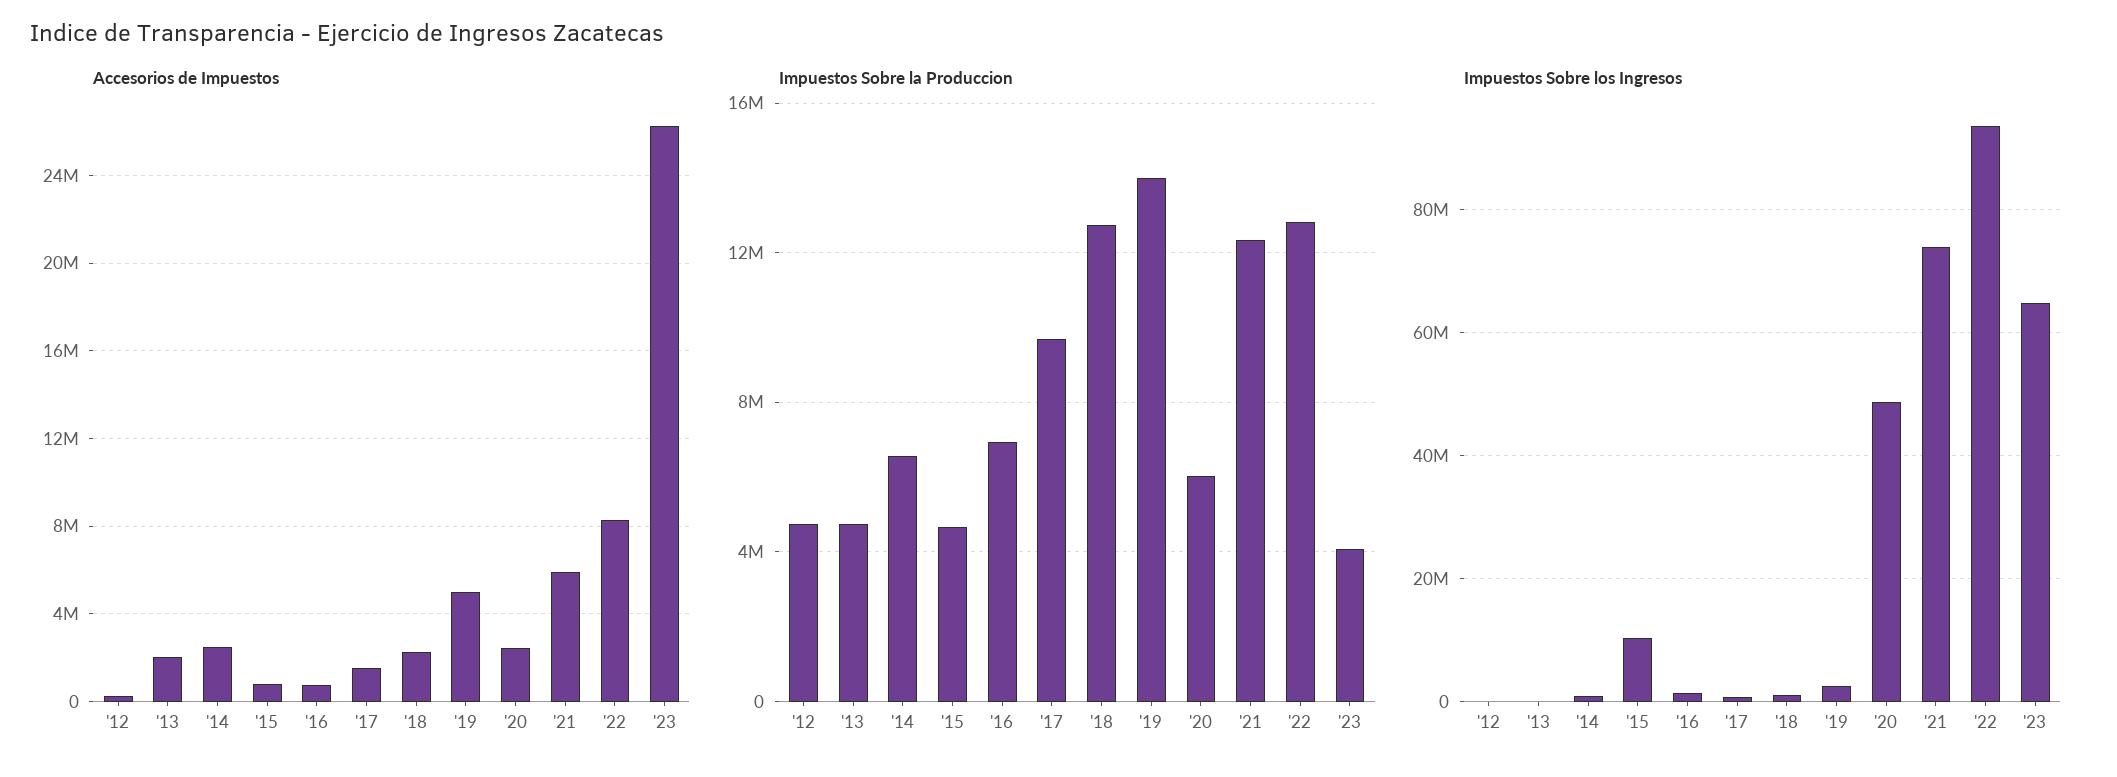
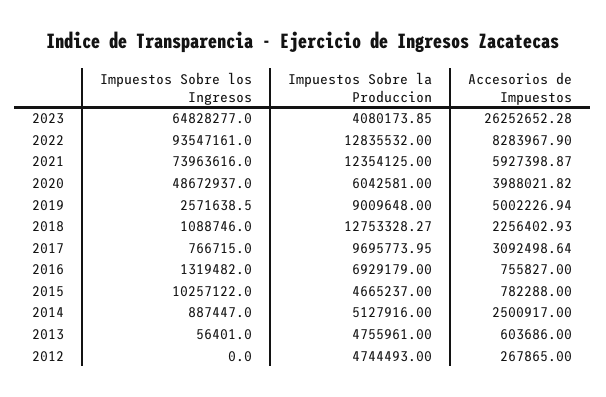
Accesorios de Impuestos, '13: 2000000 -> 603686
Accesorios de Impuestos, '17: 1500000 -> 3092498.64
Accesorios de Impuestos, '20: 2500000 -> 3988021.82
Impuestos Sobre la Produccion, '14: 6500000 -> 5127916
Impuestos Sobre la Produccion, '19: 14000000 -> 9009648

